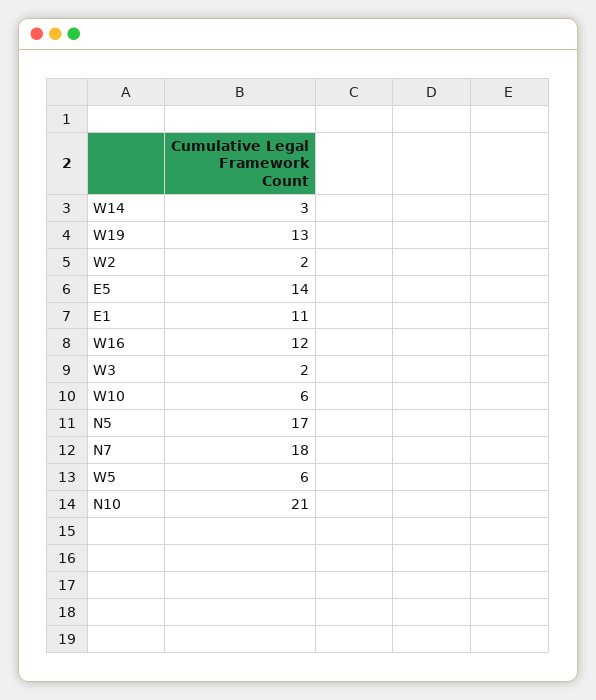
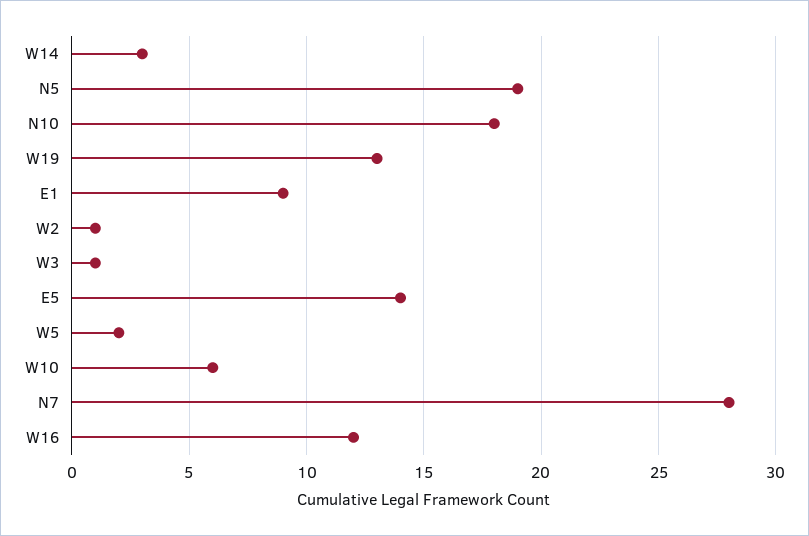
W2: 2 -> 1
E1: 11 -> 9
W3: 2 -> 1
N5: 17 -> 19
N7: 18 -> 28
W5: 6 -> 2
N10: 21 -> 18

